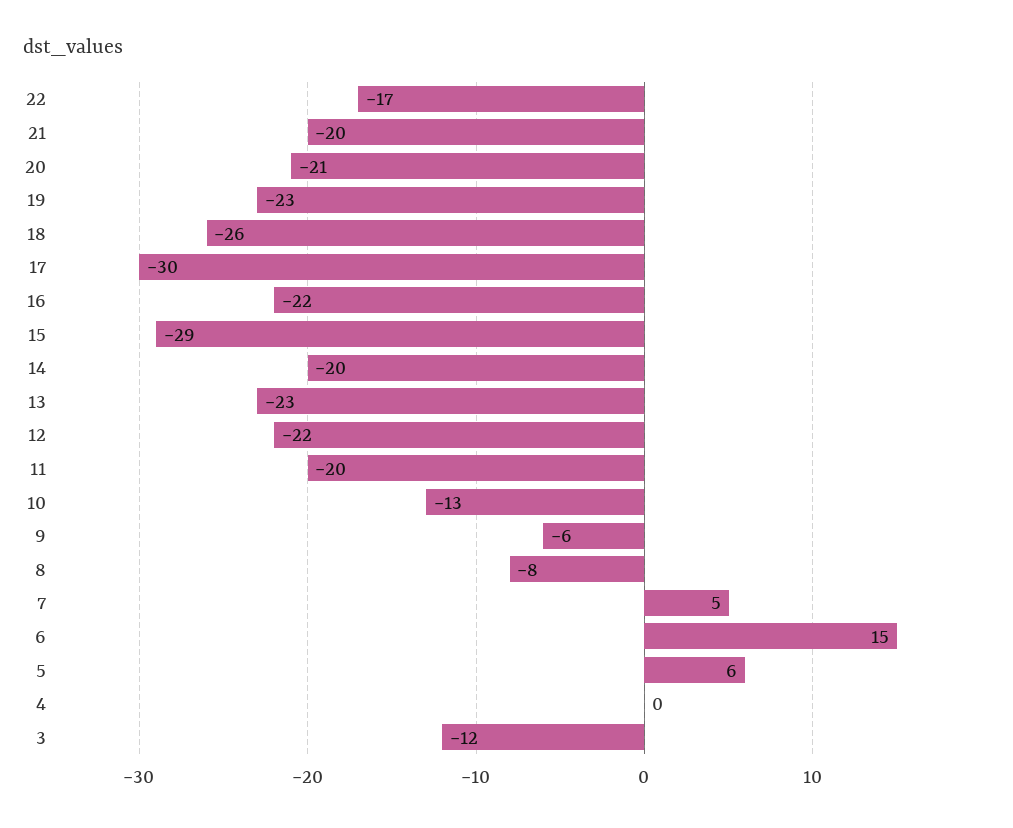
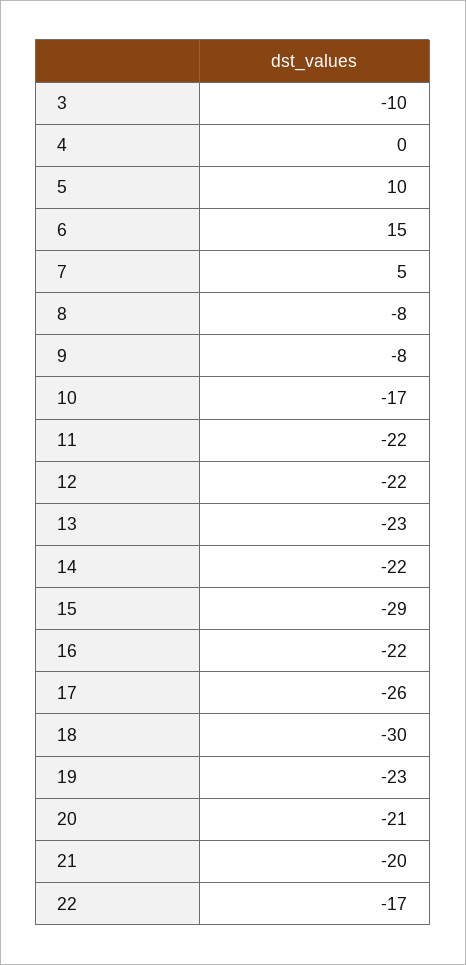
18: -26 -> -30
17: -30 -> -26
14: -20 -> -22
11: -20 -> -22
10: -13 -> -17
9: -6 -> -8
5: 6 -> 10
3: -12 -> -10

